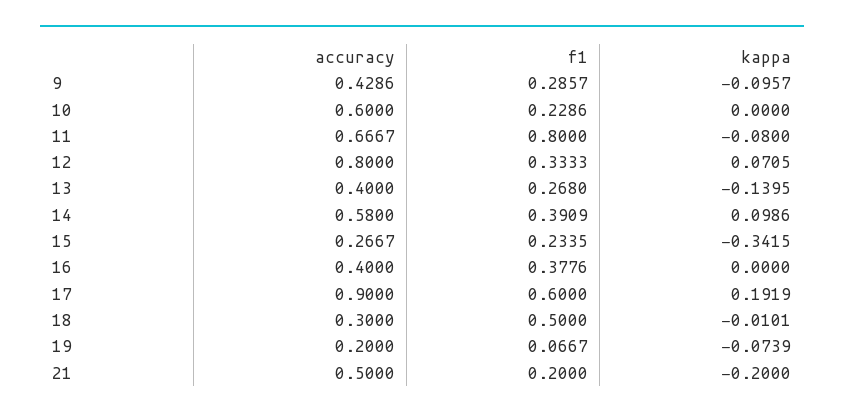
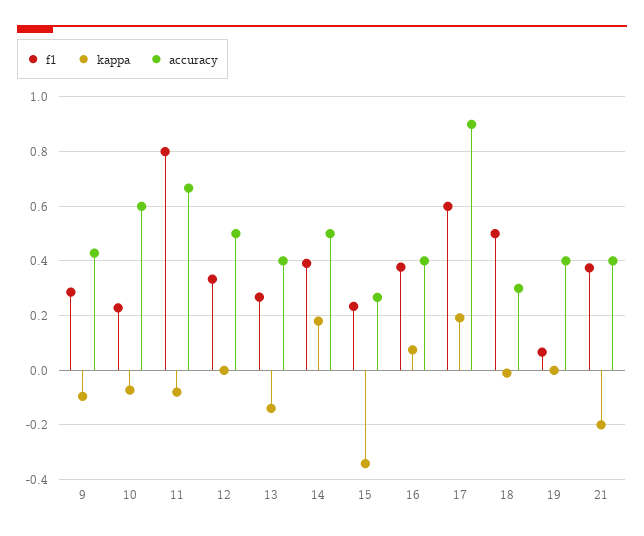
kappa, 10: 0 -> -0.075
accuracy, 12: 0.8 -> 0.5
kappa, 12: 0.0705 -> 0
accuracy, 14: 0.58 -> 0.5
kappa, 14: 0.0986 -> 0.175
kappa, 16: 0 -> 0.075
accuracy, 19: 0.2 -> 0.4
kappa, 19: -0.0739 -> 0
accuracy, 21: 0.5 -> 0.4
f1, 21: 0.2 -> 0.375

